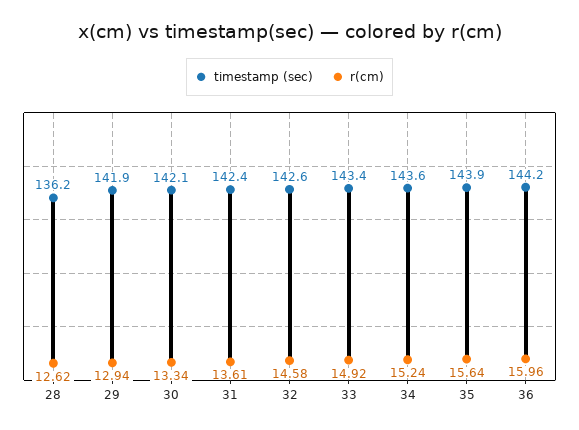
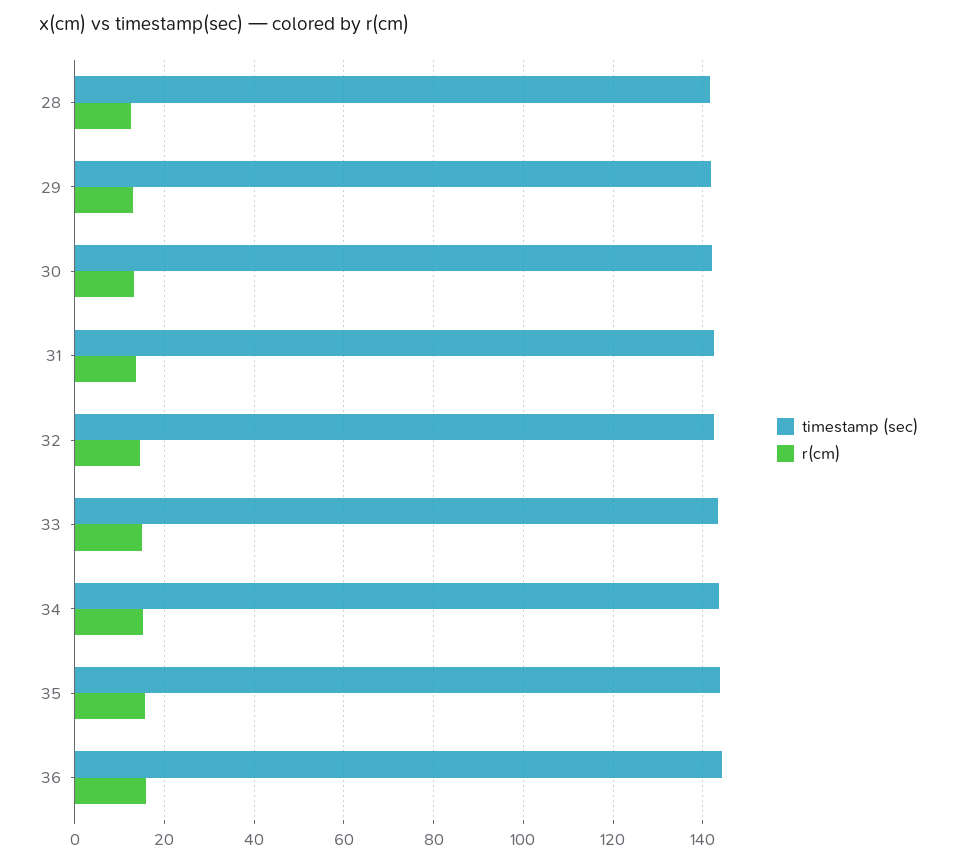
timestamp (sec), 28: 136.2 -> 142

